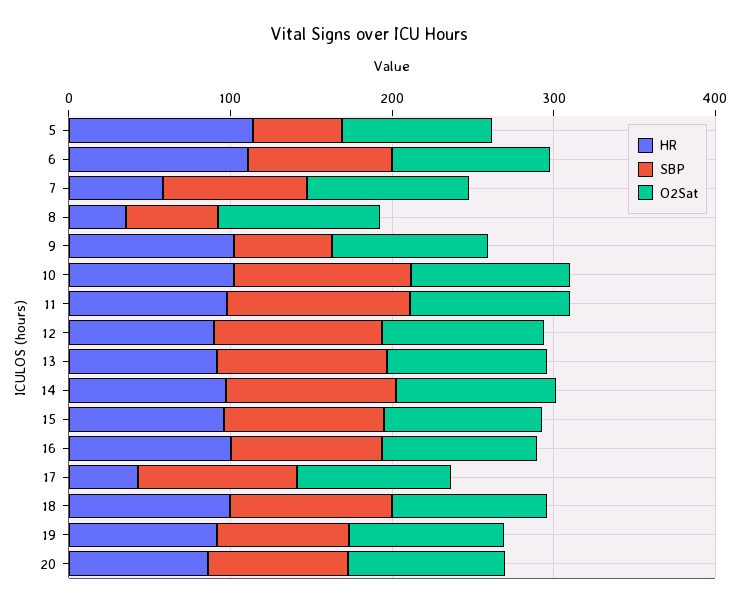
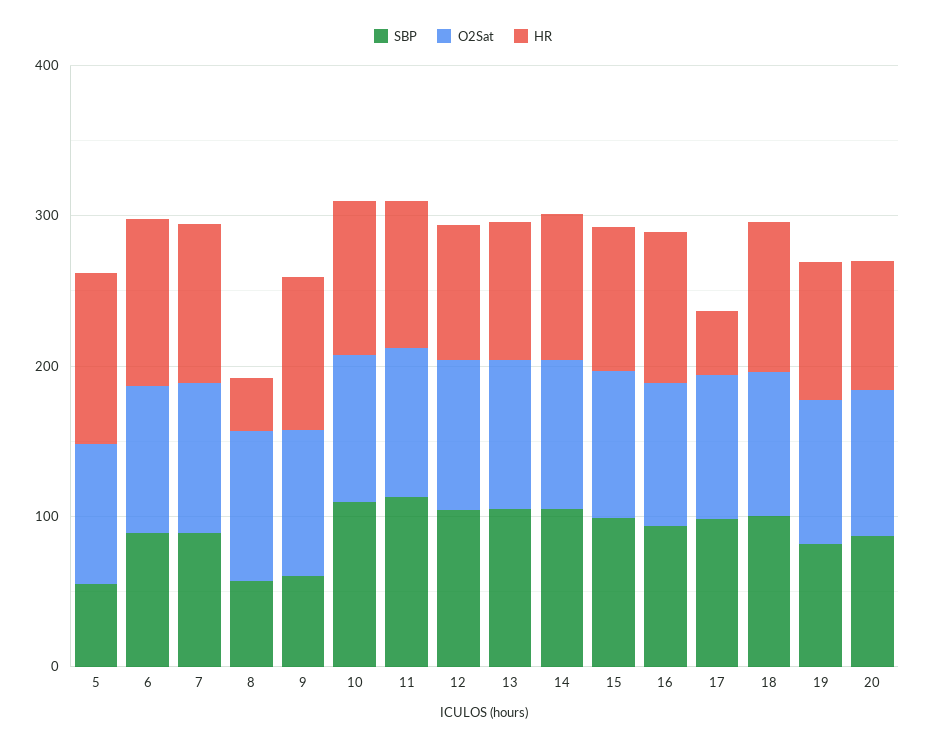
HR, 7: 60 -> 100

